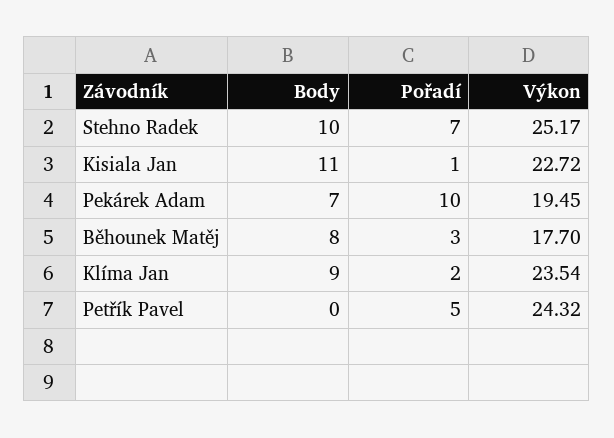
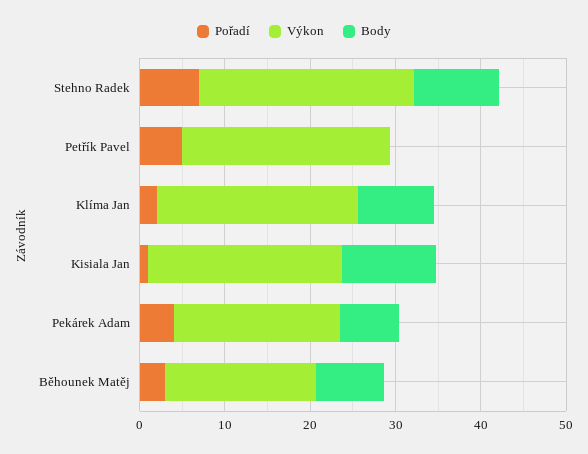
Pořadí, Pekárek Adam: 10 -> 4

